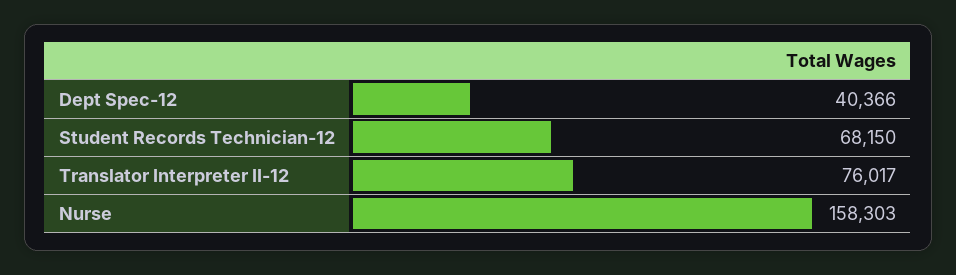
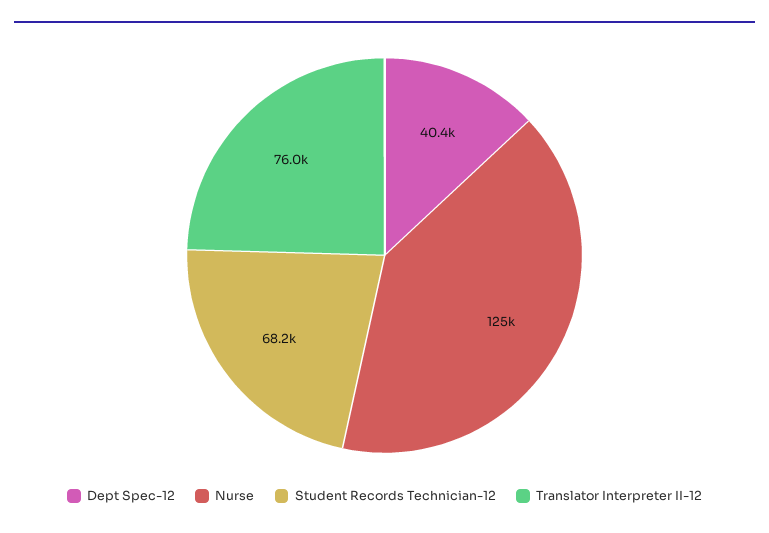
Nurse: 158303 -> 125000

